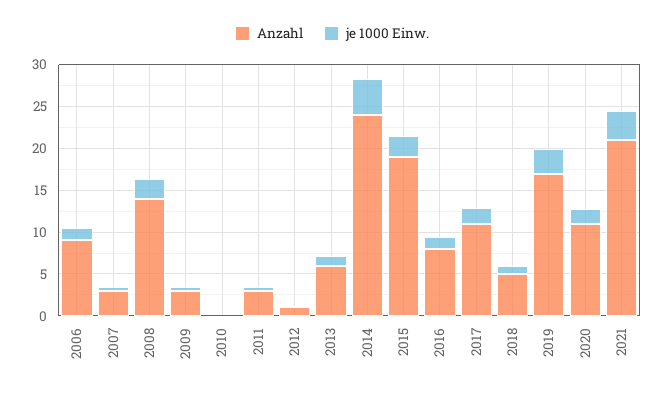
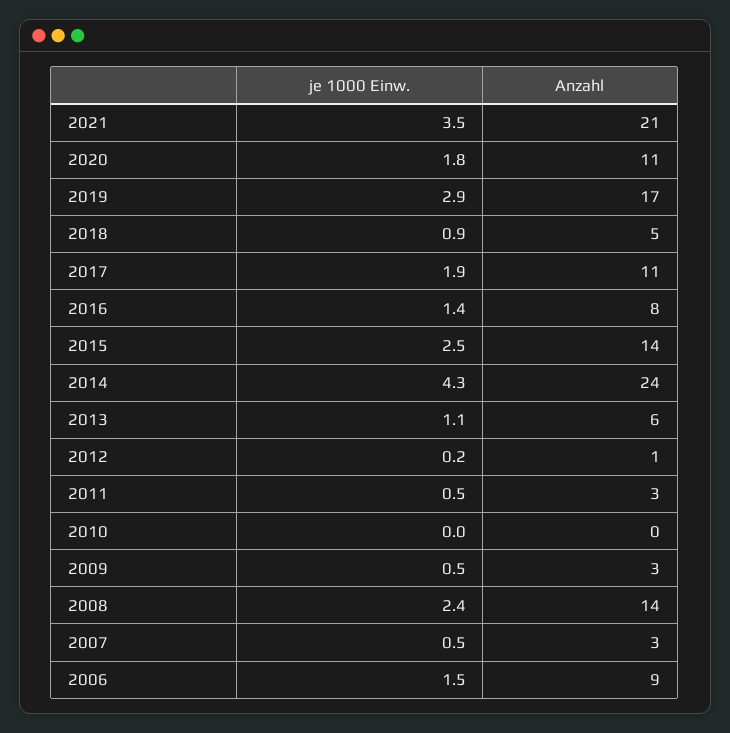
Anzahl, 2015: 19 -> 14

